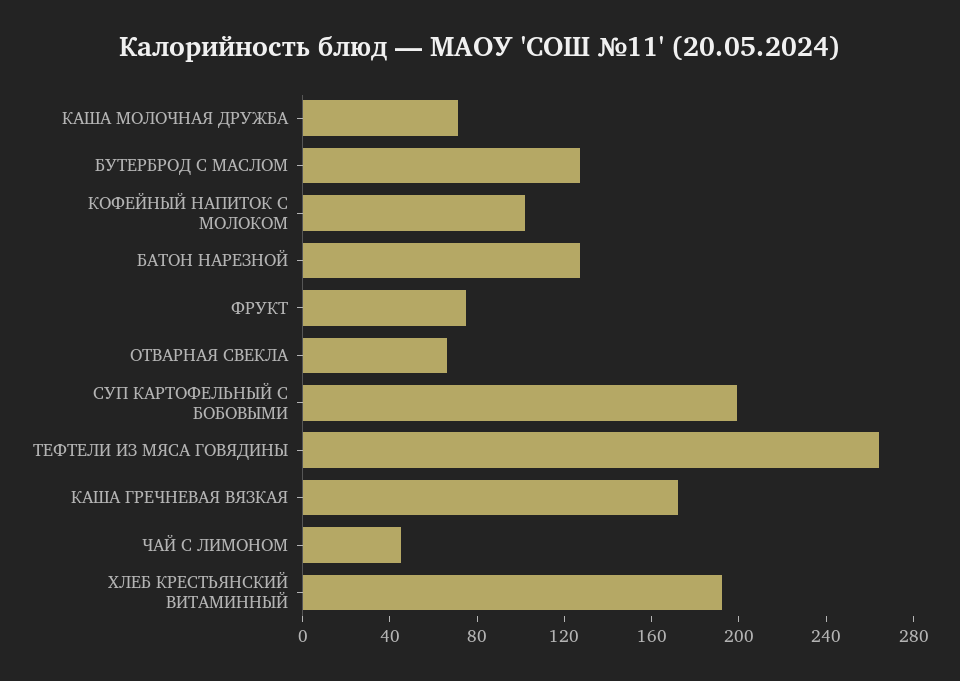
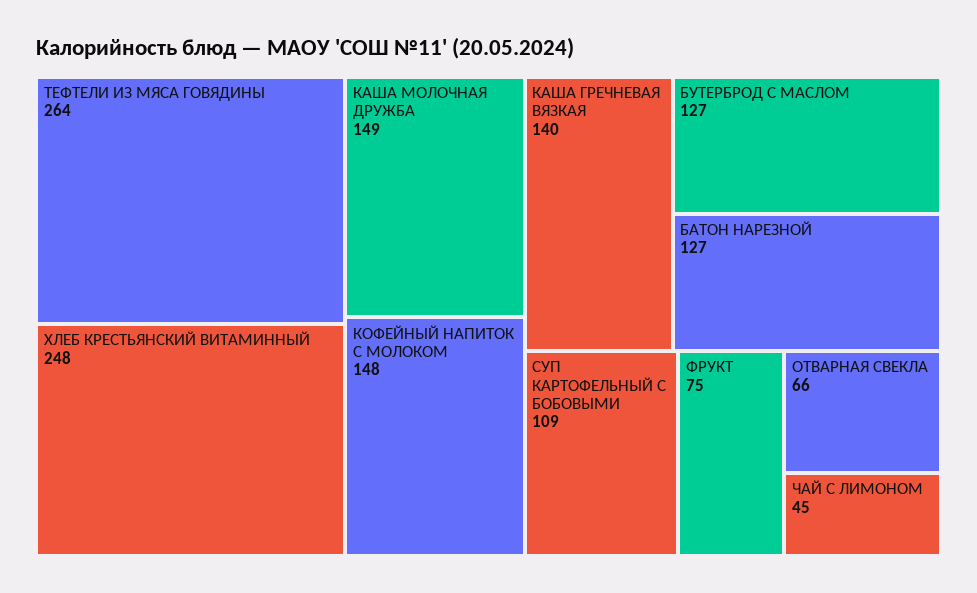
КАША МОЛОЧНАЯ ДРУЖБА: 70 -> 149
КОФЕЙНЫЙ НАПИТОК С МОЛОКОМ: 100 -> 148
СУП КАРТОФЕЛЬНЫЙ С БОБОВЫМИ: 200 -> 109
КАША ГРЕЧНЕВАЯ ВЯЗКАЯ: 170 -> 140
ХЛЕБ КРЕСТЬЯНСКИЙ ВИТАМИННЫЙ: 190 -> 248

